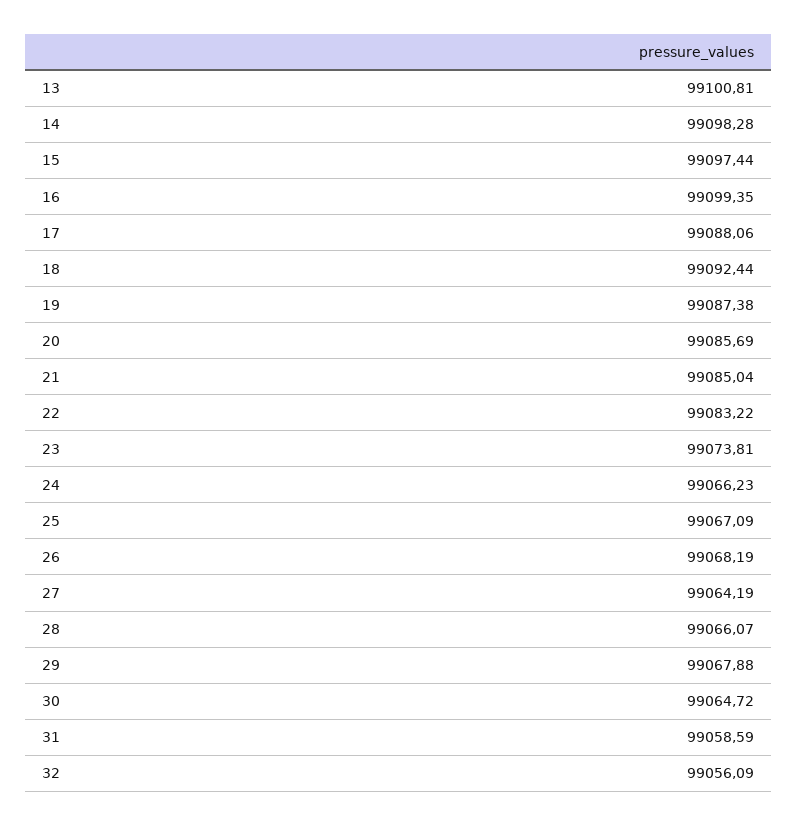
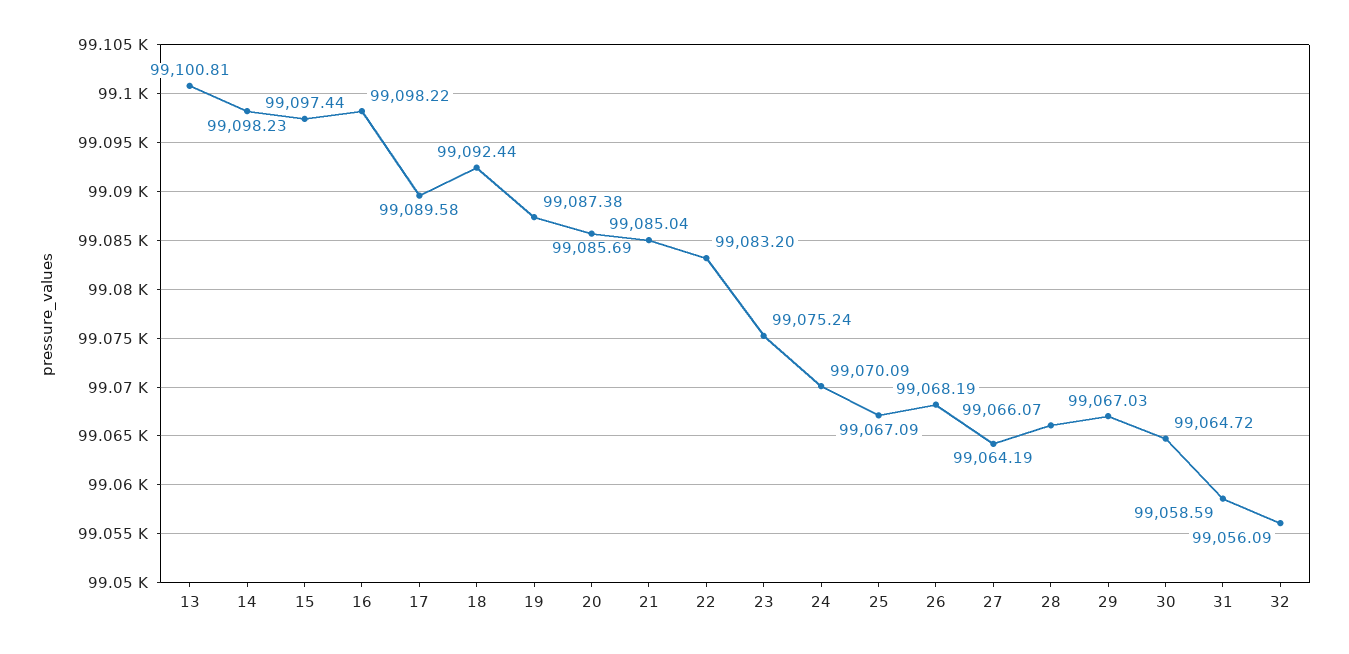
14: 99098.28 -> 99098.23
16: 99099.35 -> 99098.22
17: 99088.06 -> 99089.58
22: 99083.22 -> 99083.2
23: 99073.81 -> 99075.24
24: 99066.23 -> 99070.09
29: 99067.88 -> 99067.03

